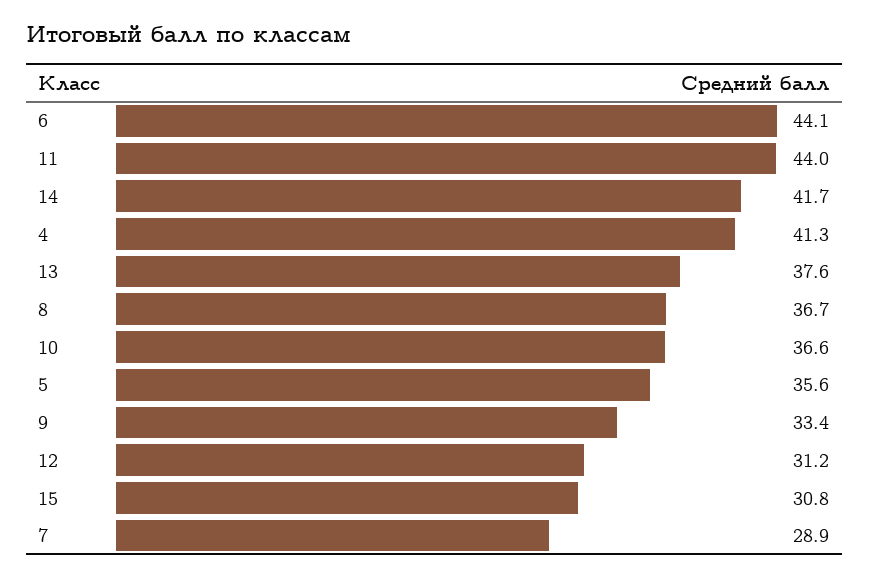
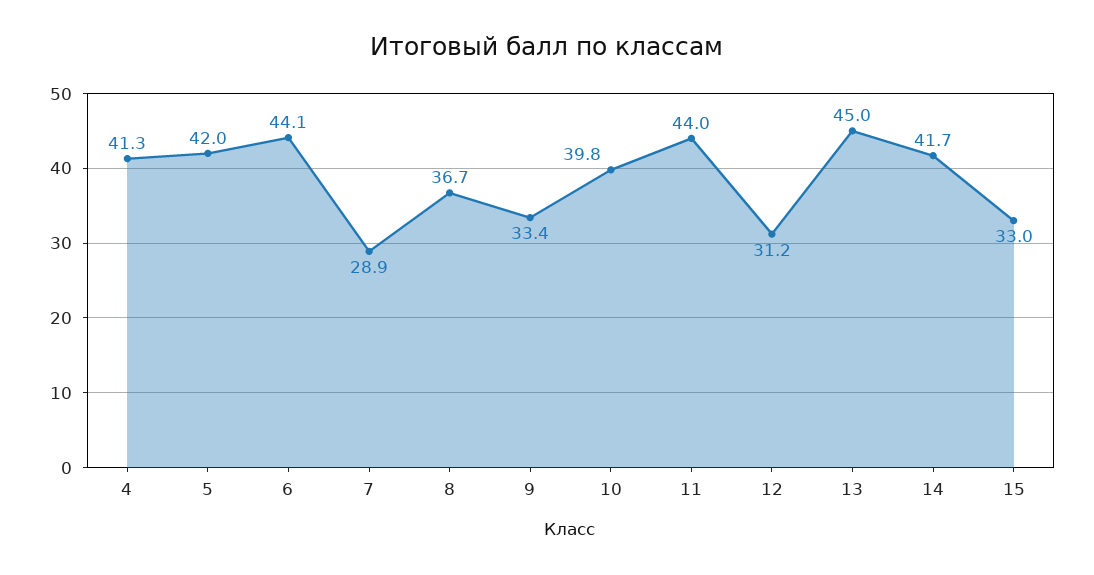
13: 37.6 -> 45
10: 36.6 -> 39.8
5: 35.6 -> 42
15: 30.8 -> 33

